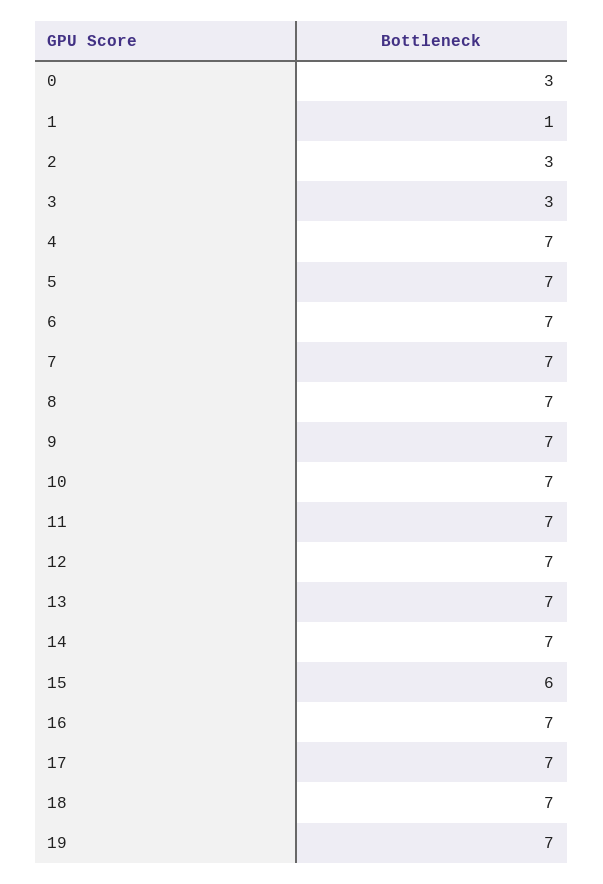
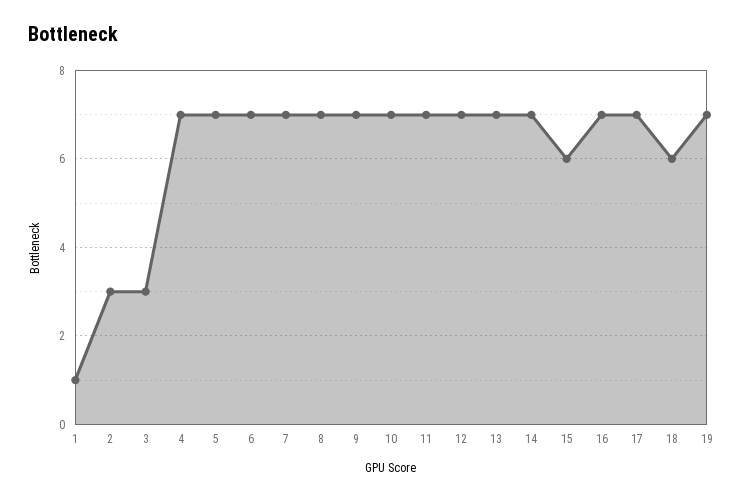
0: 3 -> none
18: 7 -> 6

